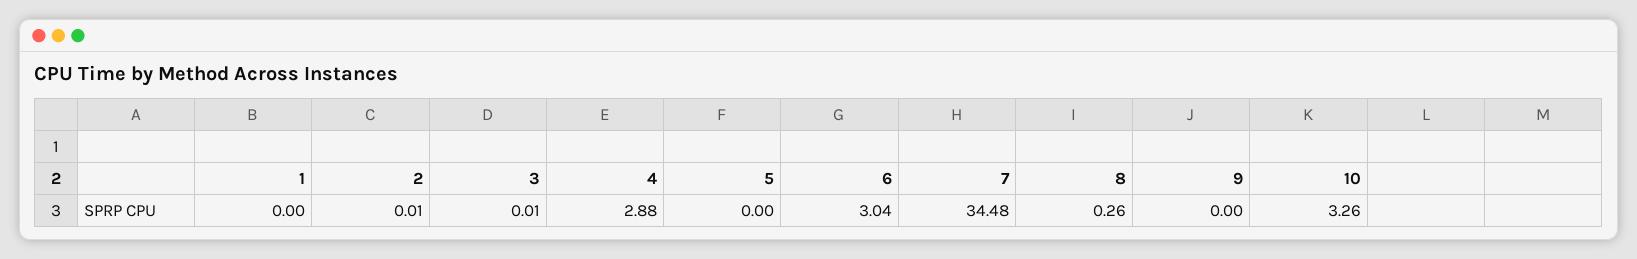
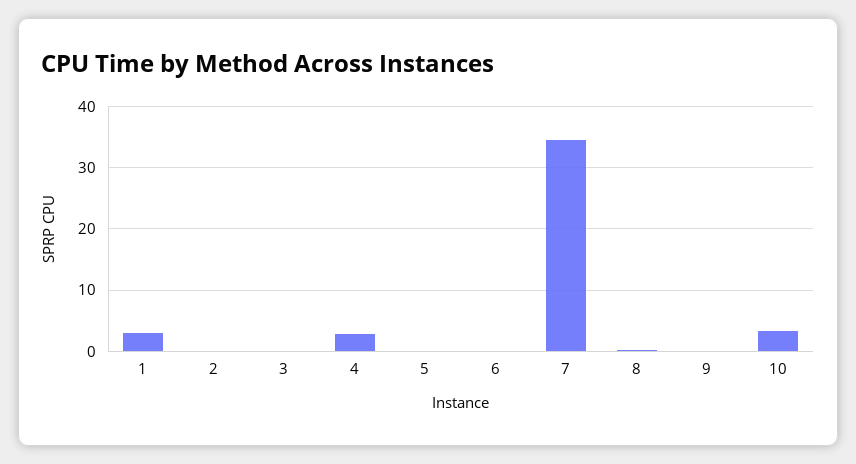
1: 0 -> 3
6: 3.04 -> 0

